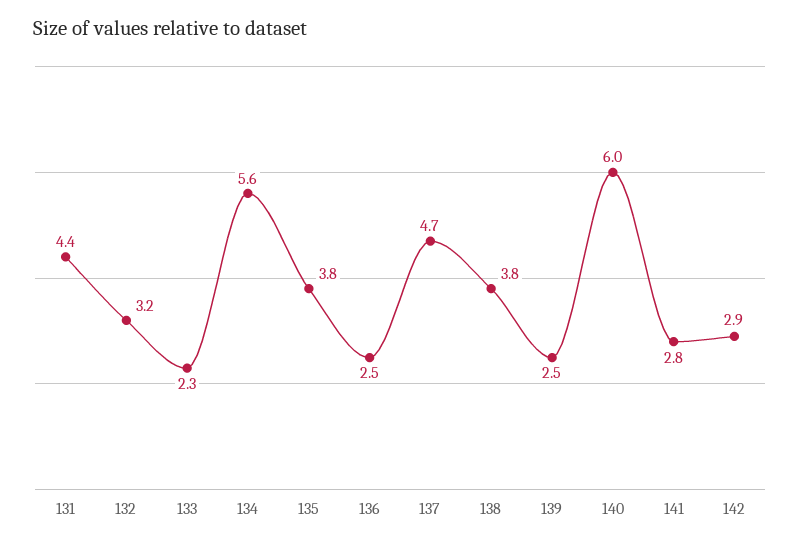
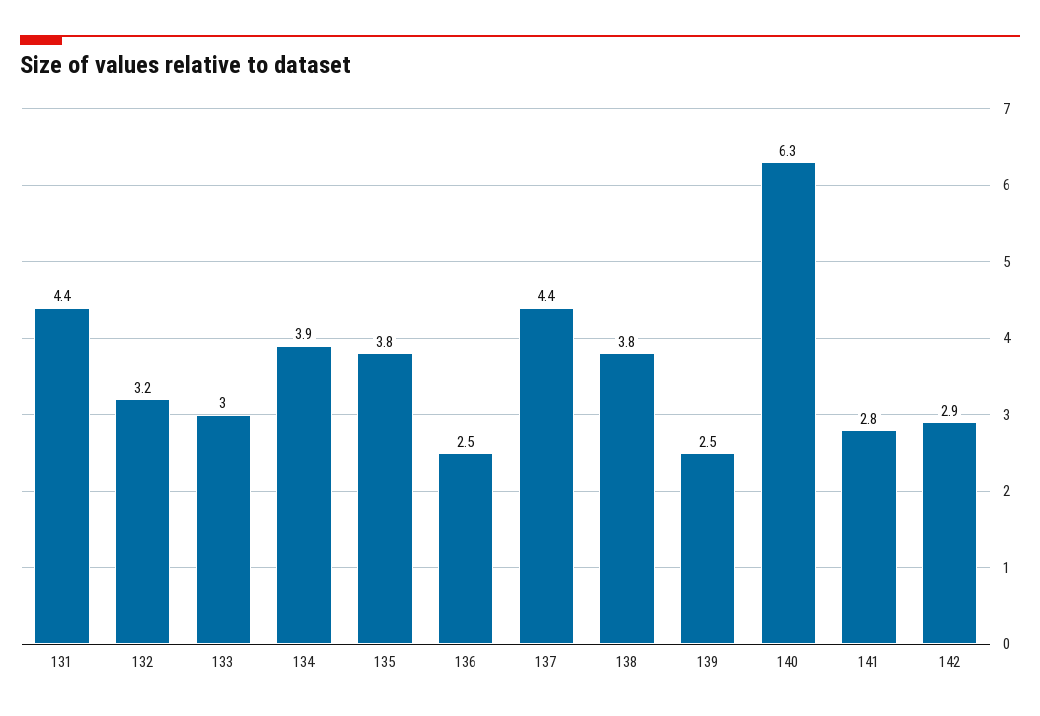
133: 2.3 -> 3
134: 5.6 -> 3.9
137: 4.7 -> 4.4
140: 6 -> 6.3

